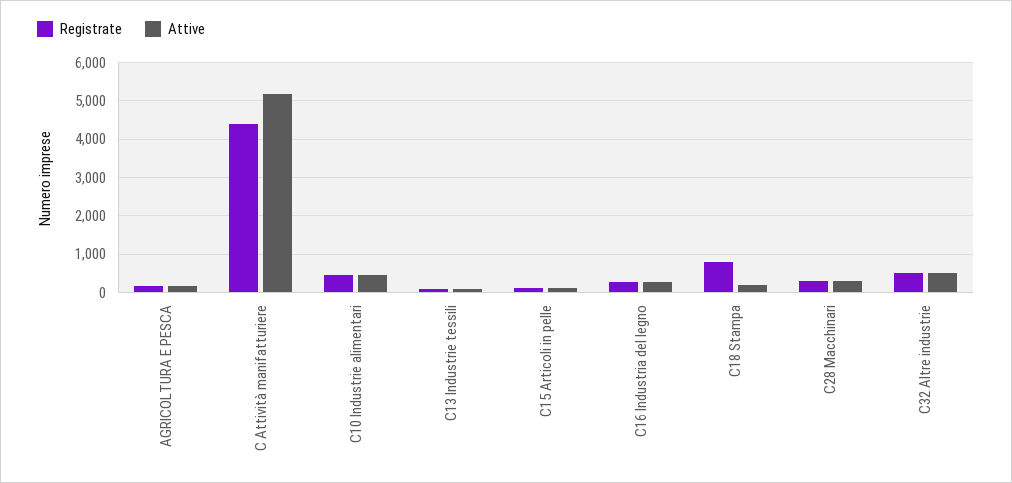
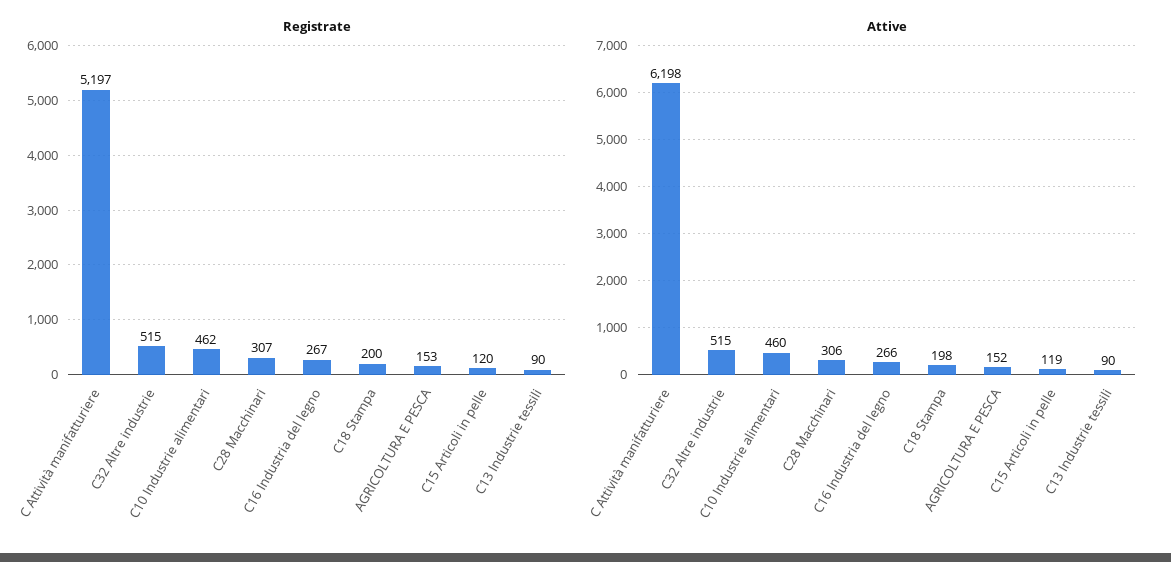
Registrate, C Attività manifatturiere: 4400 -> 5197
Attive, C Attività manifatturiere: 5200 -> 6198
Registrate, C18 Stampa: 800 -> 200

